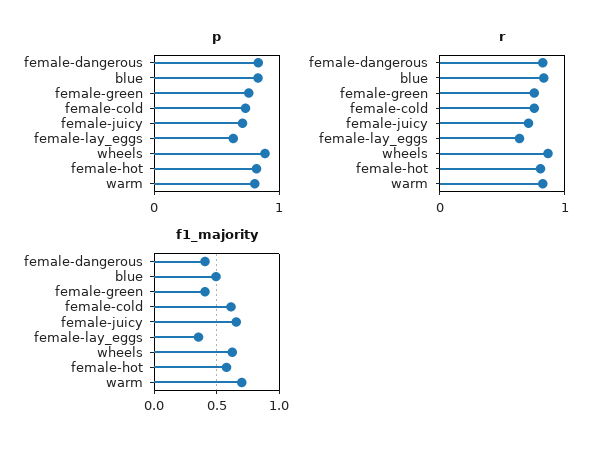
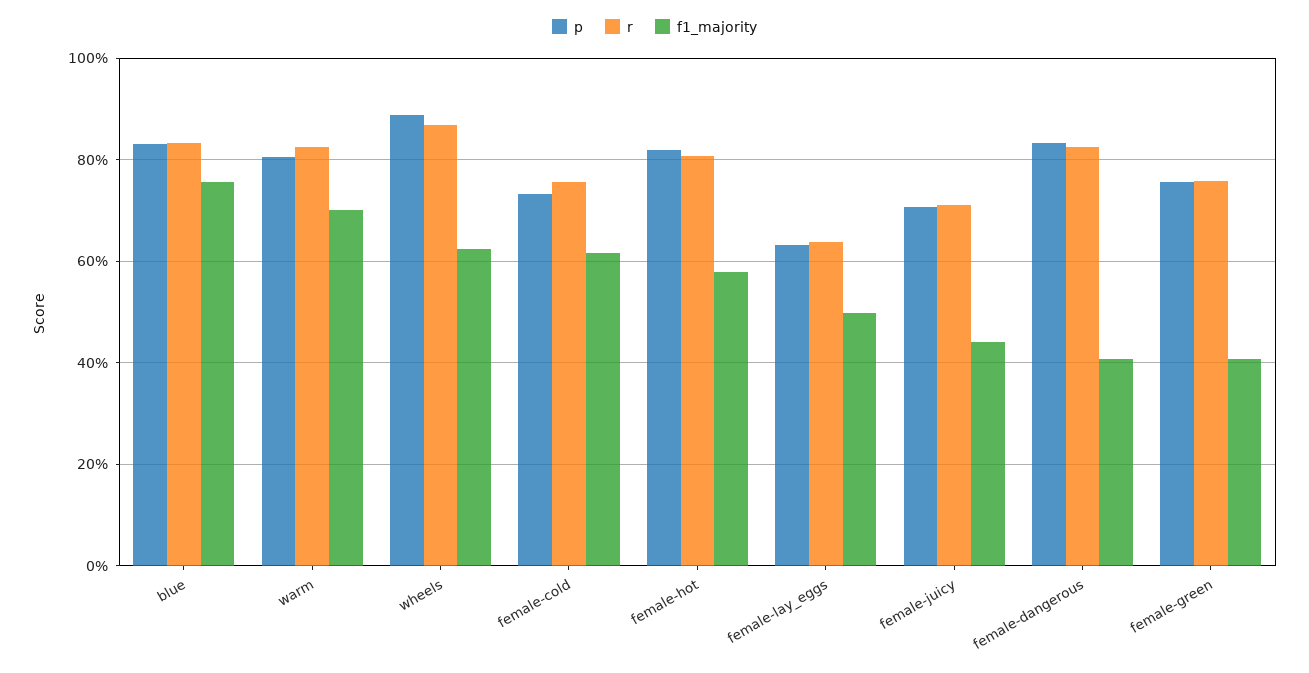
f1_majority, blue: 0.5 -> 0.76
f1_majority, female-juicy: 0.65 -> 0.44
f1_majority, female-lay_eggs: 0.35 -> 0.5

